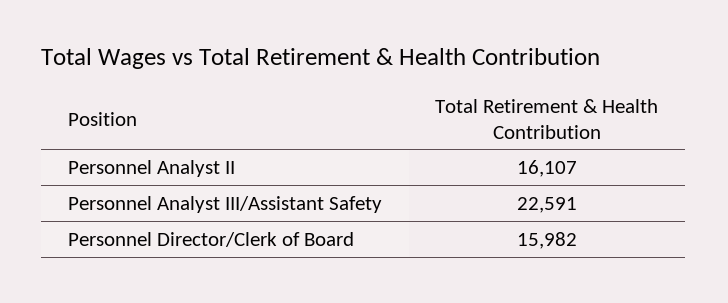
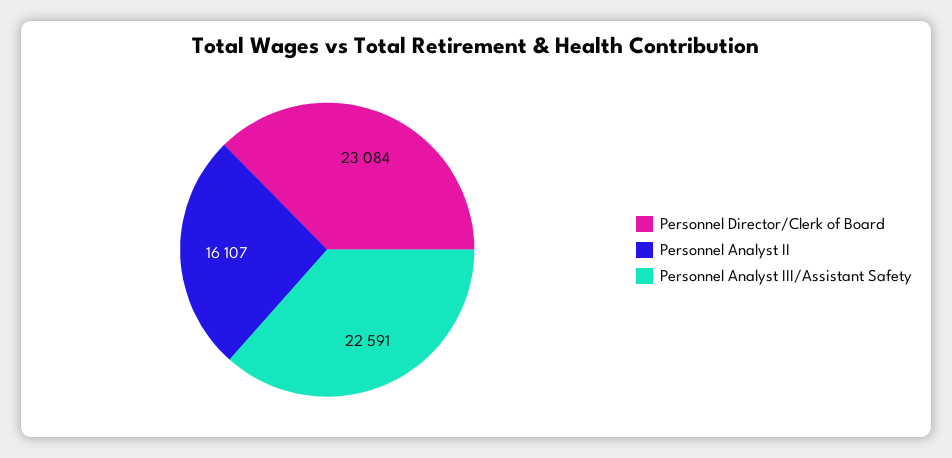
Personnel Director/Clerk of Board: 15982 -> 23084

